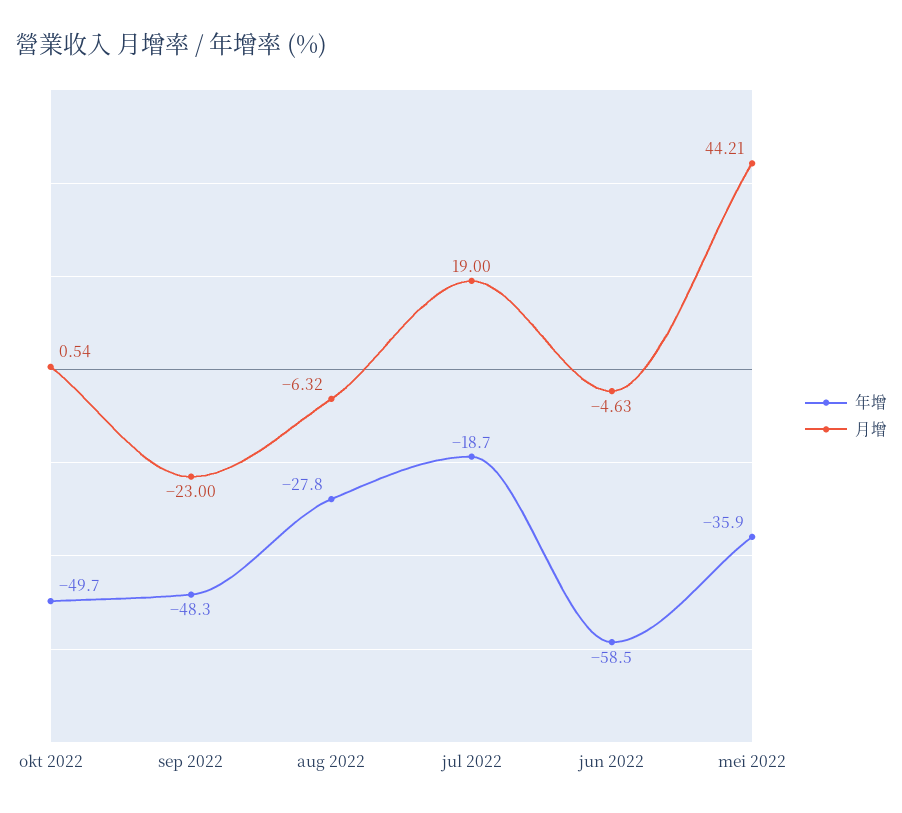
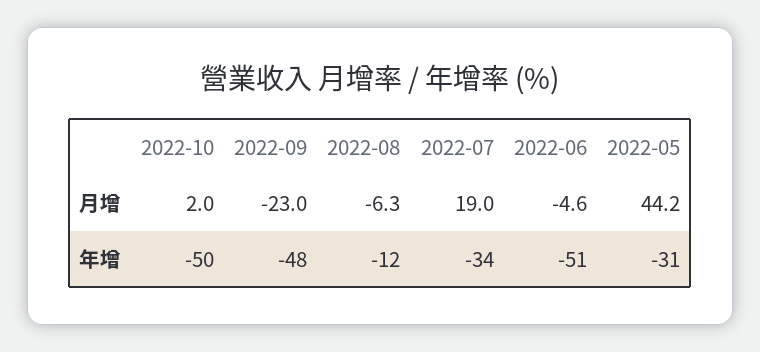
月增, okt 2022: 0.54 -> 2
年增, aug 2022: -27.8 -> -12
年增, jul 2022: -18.7 -> -34
年增, jun 2022: -58.5 -> -51
年增, mei 2022: -35.9 -> -31

